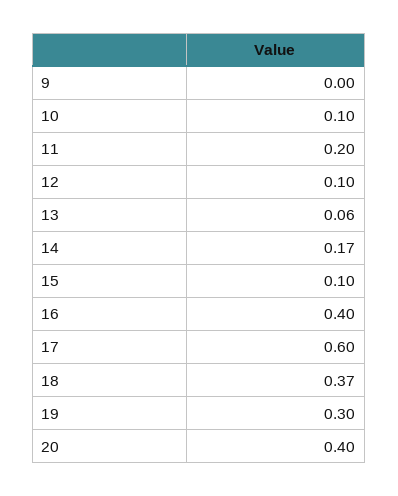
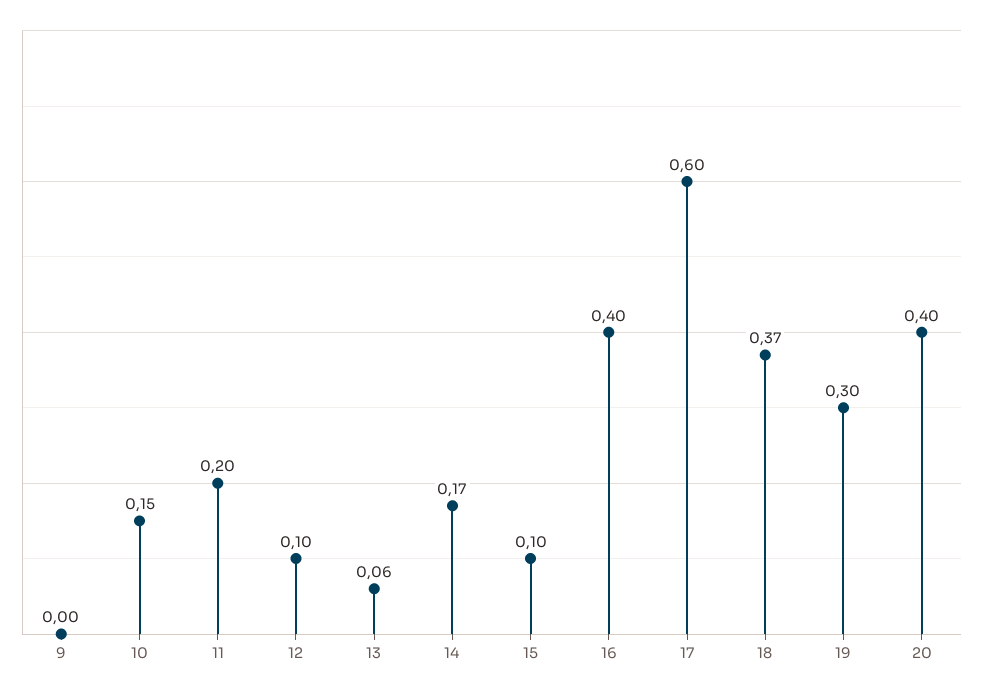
10: 0.1 -> 0.15

